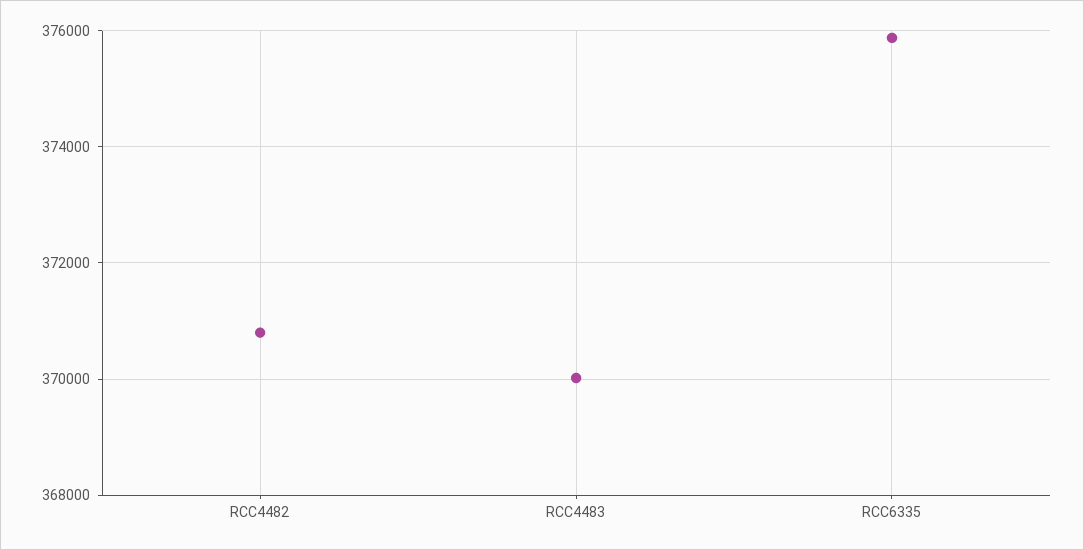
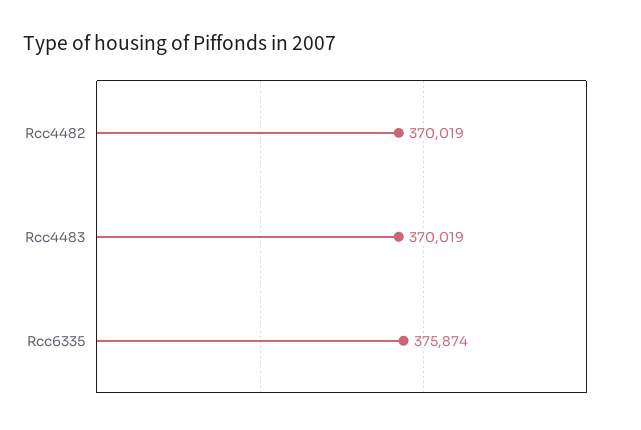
RCC4482: 370800 -> 370019

